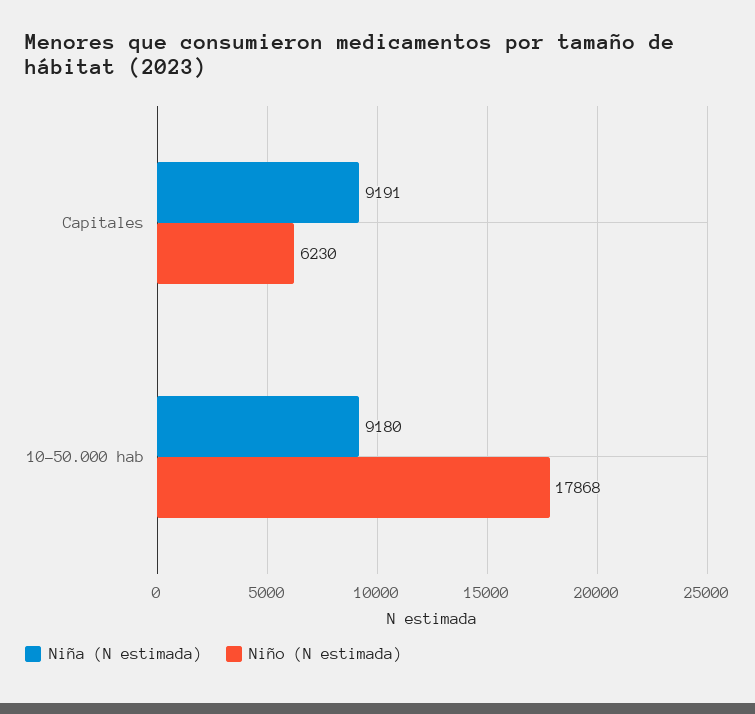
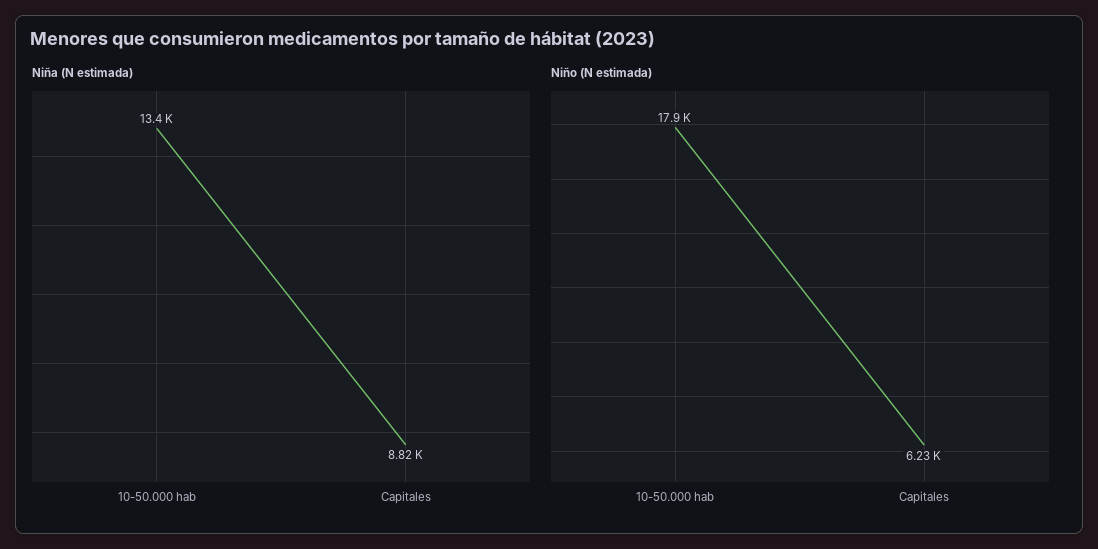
Niña (N estimada), Capitales: 9191 -> 8820
Niña (N estimada), 10-50.000 hab: 9180 -> 13400

